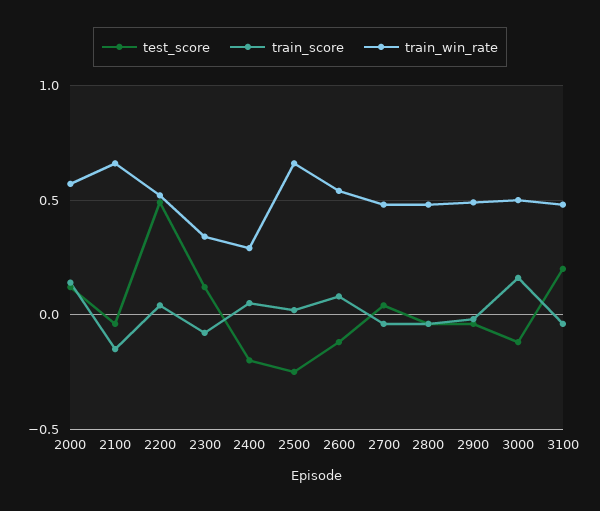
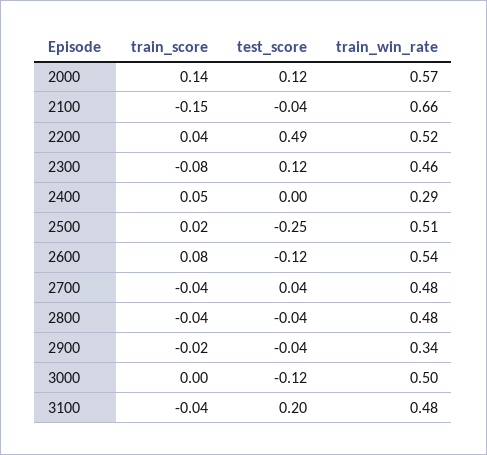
train_win_rate, 2300: 0.35 -> 0.46
test_score, 2400: -0.2 -> 0
train_win_rate, 2500: 0.65 -> 0.51
train_win_rate, 2900: 0.5 -> 0.34
train_score, 3000: 0.15 -> 0

